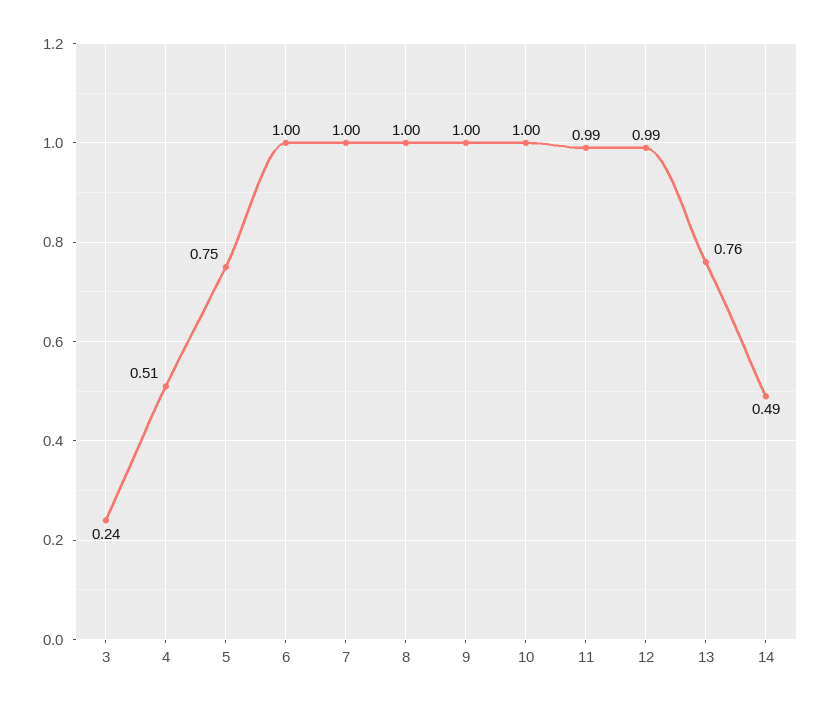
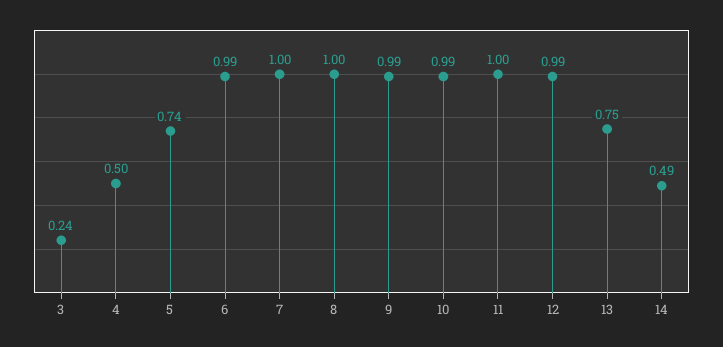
4: 0.51 -> 0.5
5: 0.75 -> 0.74
6: 1 -> 0.99
9: 1 -> 0.99
10: 1 -> 0.99
11: 0.99 -> 1
13: 0.76 -> 0.75

